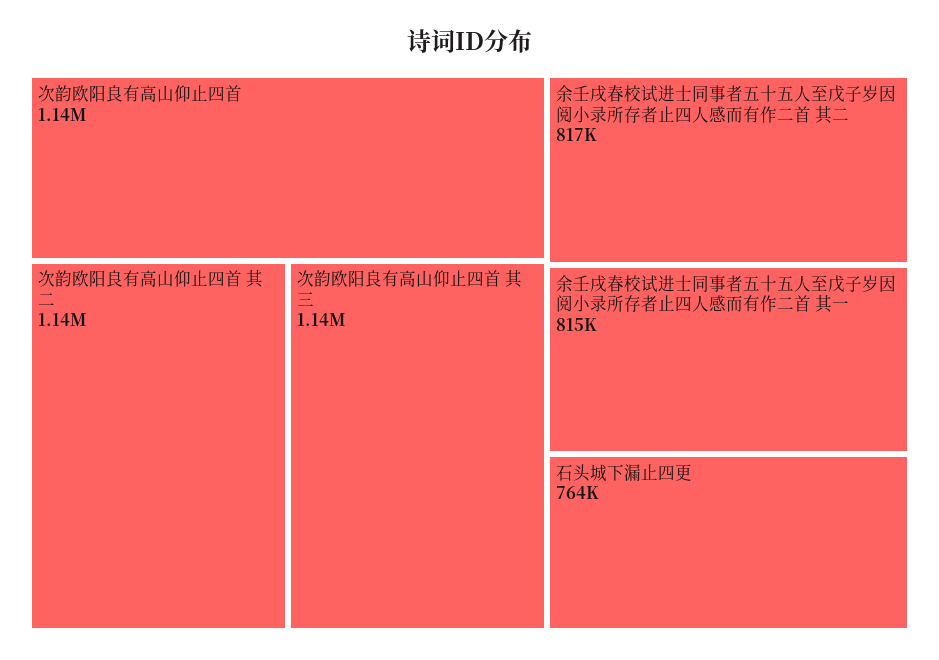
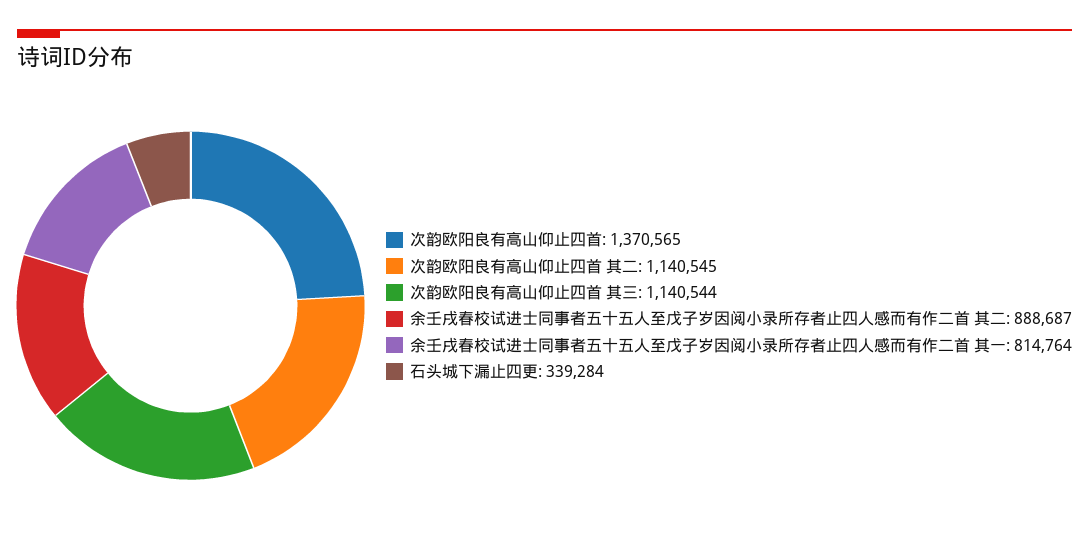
次韵欧阳良有高山仰止四首: 1140000 -> 1370565
余壬戌春校试进士同事者五十五人至戊子岁因阅小录所存者止四人感而有作二首 其二: 817000 -> 888687
石头城下漏止四更: 764000 -> 339284

